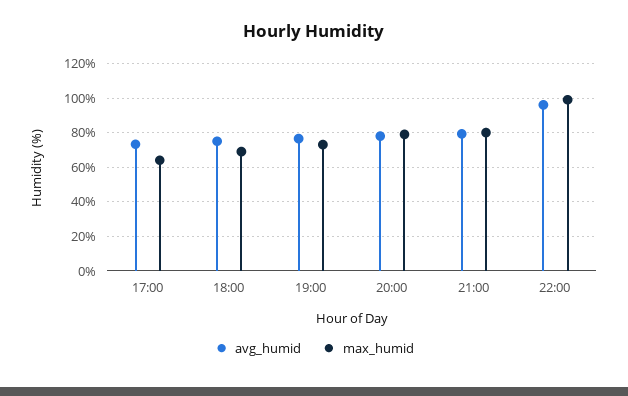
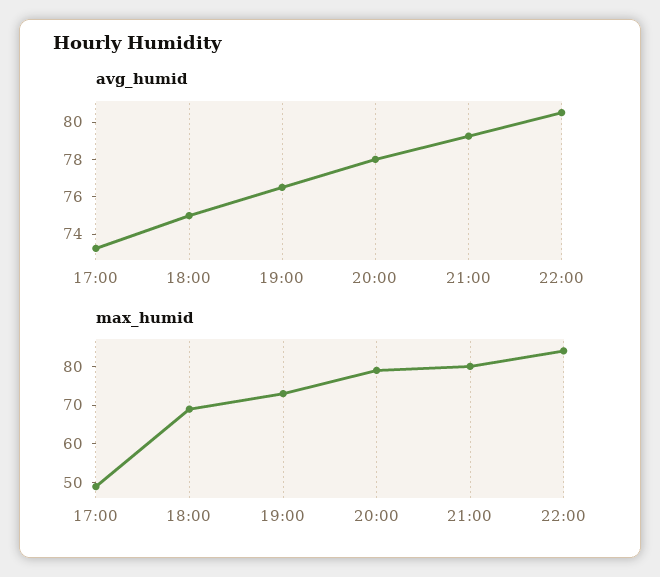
max_humid, 17:00: 65 -> 50
avg_humid, 22:00: 95 -> 80.5
max_humid, 22:00: 100 -> 85

